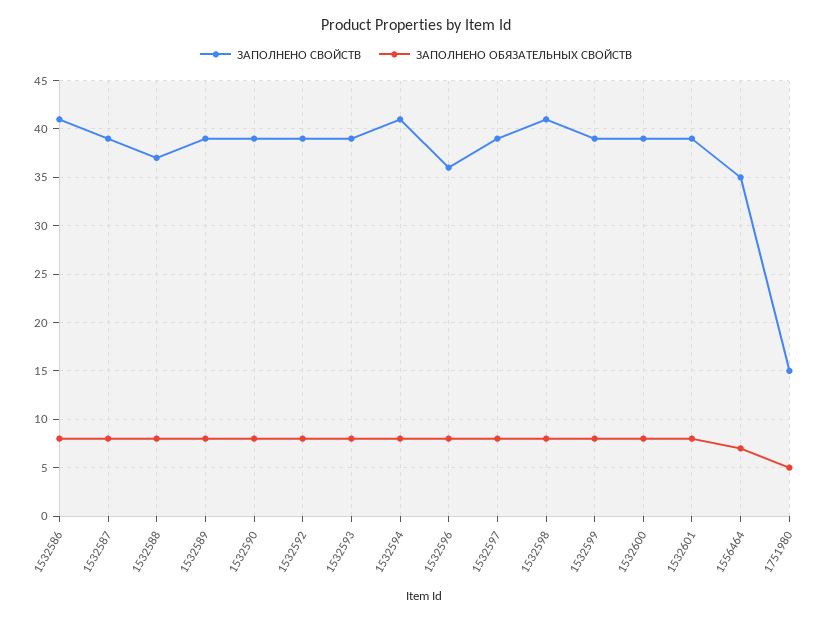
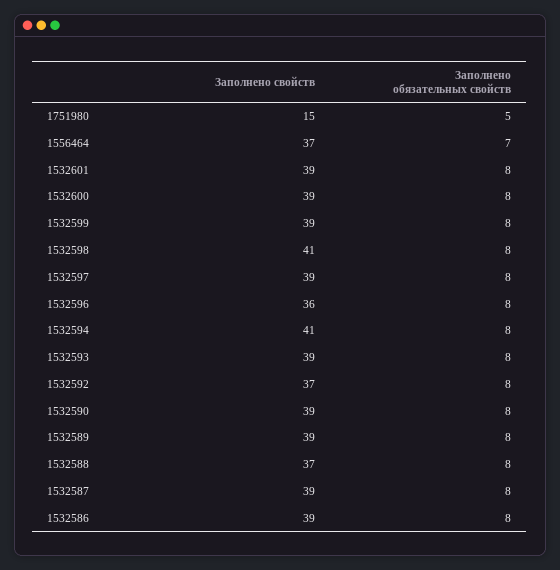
ЗАПОЛНЕНО СВОЙСТВ, 1532586: 41 -> 39
ЗАПОЛНЕНО СВОЙСТВ, 1532592: 39 -> 37
ЗАПОЛНЕНО СВОЙСТВ, 1556464: 35 -> 37

